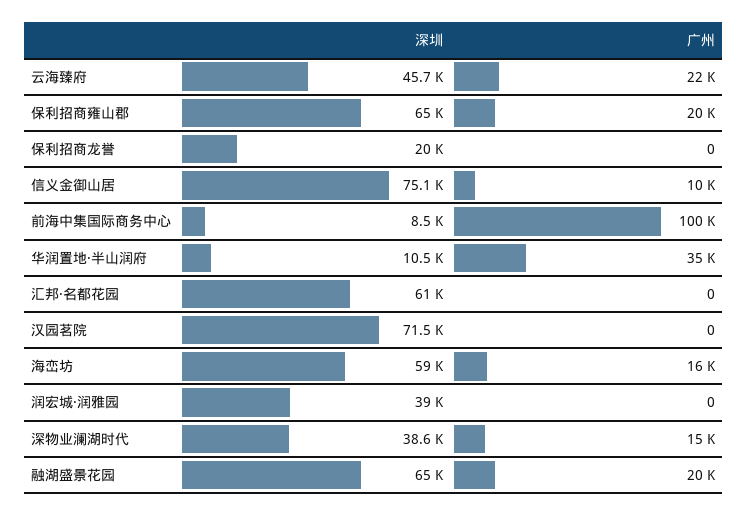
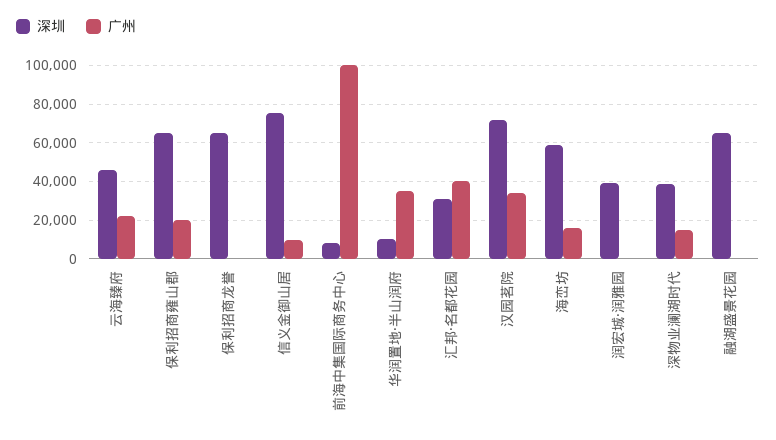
深圳, 保利招商龙誉: 20000 -> 65000
深圳, 汇邦·名都花园: 61000 -> 30000
广州, 汇邦·名都花园: 0 -> 40000
广州, 汉园茗院: 0 -> 35000
广州, 融湖盛景花园: 20000 -> 0

